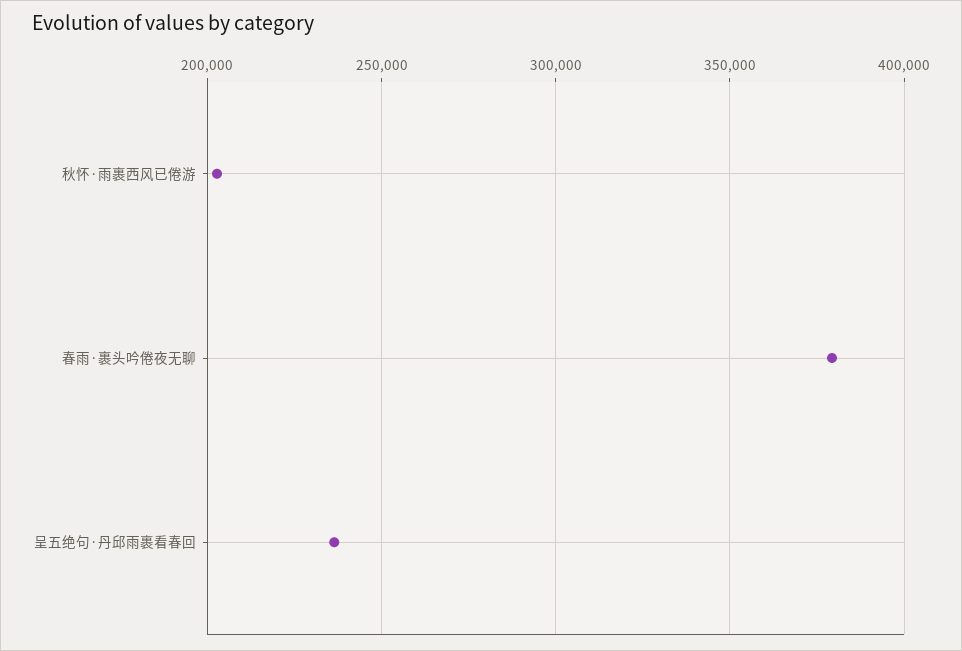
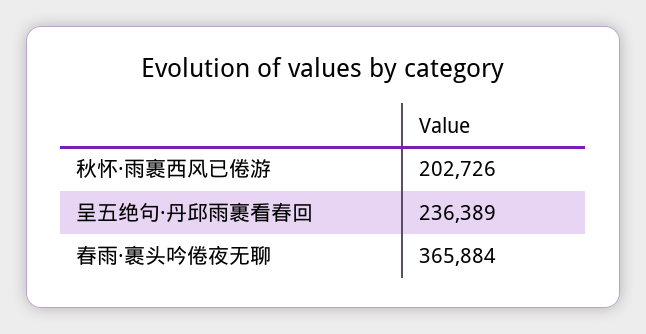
春雨·裹头吟倦夜无聊: 380000 -> 365884

